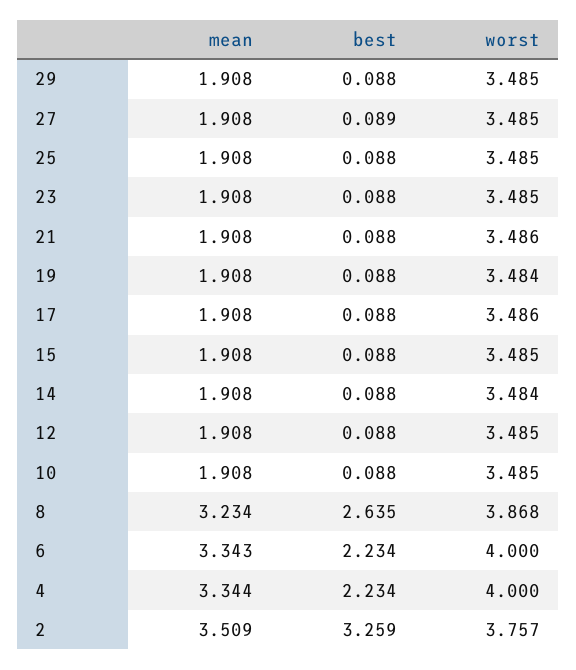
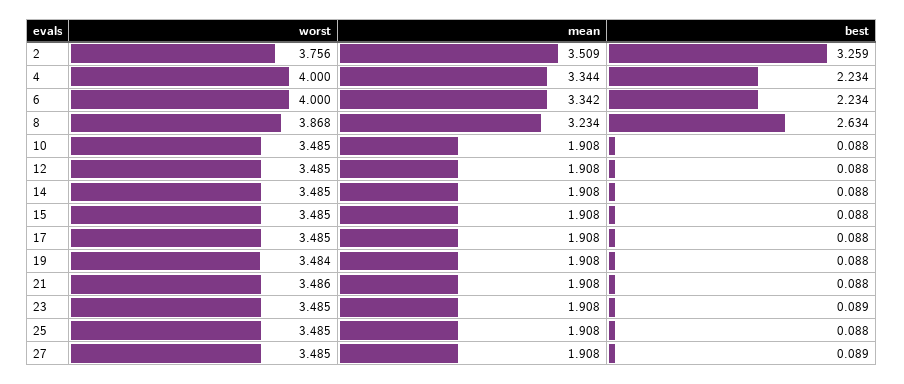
mean, 29: 1.908 -> none
best, 29: 0.088 -> none
worst, 29: 3.485 -> none
best, 23: 0.088 -> 0.089
worst, 17: 3.486 -> 3.485
worst, 14: 3.484 -> 3.485
best, 8: 2.635 -> 2.634
mean, 6: 3.343 -> 3.342
worst, 2: 3.757 -> 3.756

